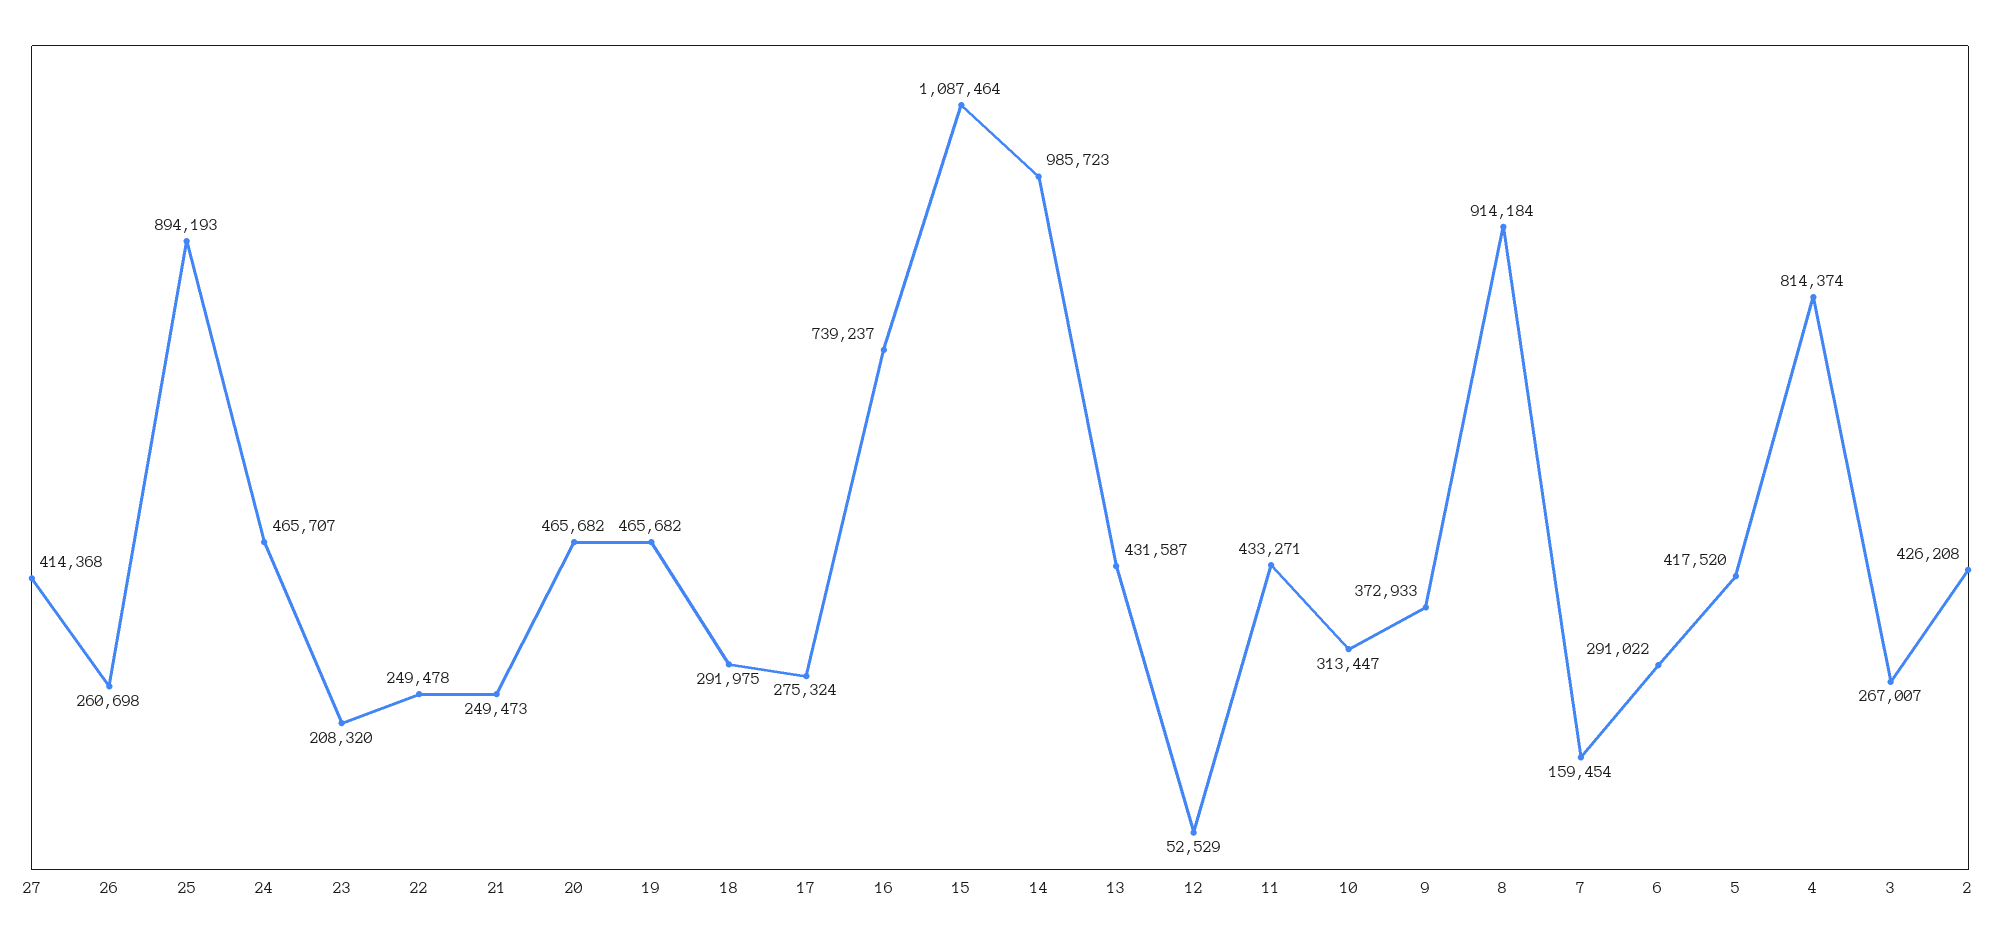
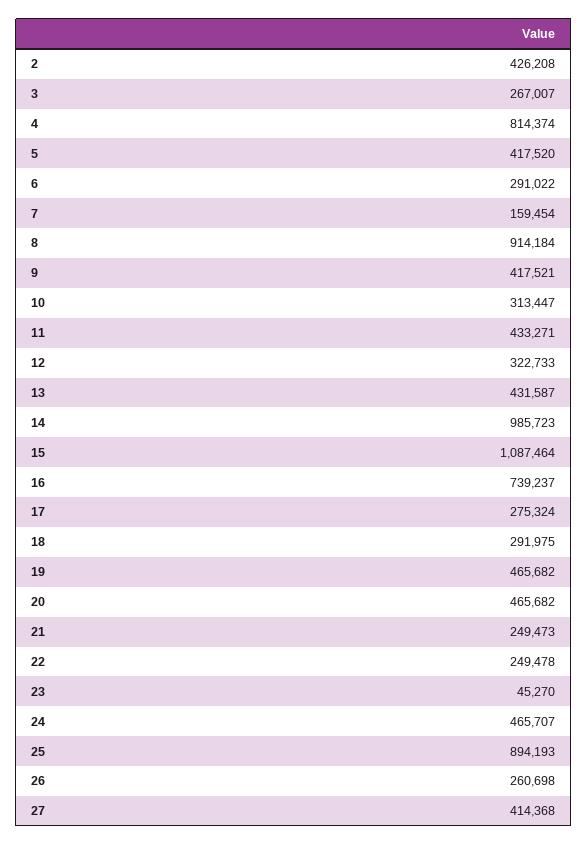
23: 208320 -> 45270
12: 52529 -> 322733
9: 372933 -> 417521

